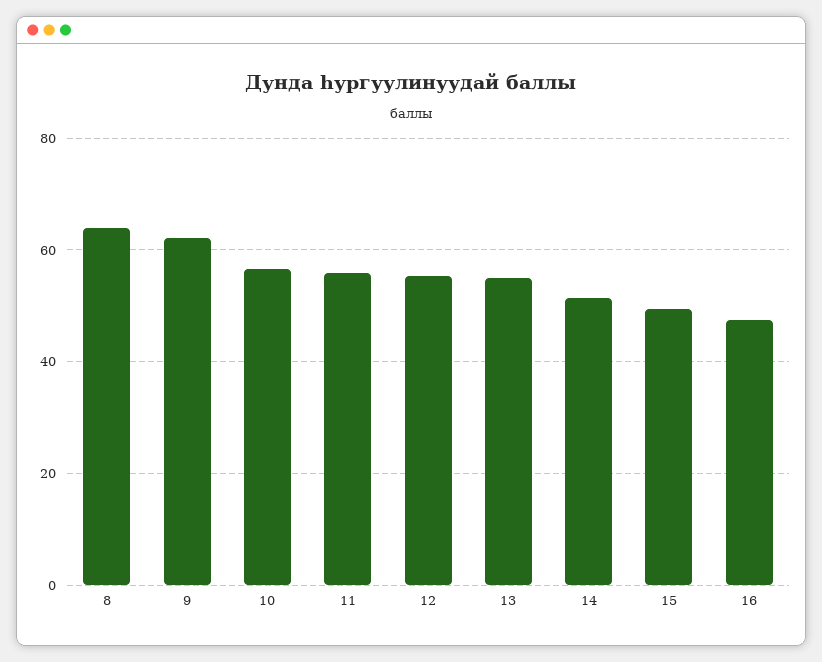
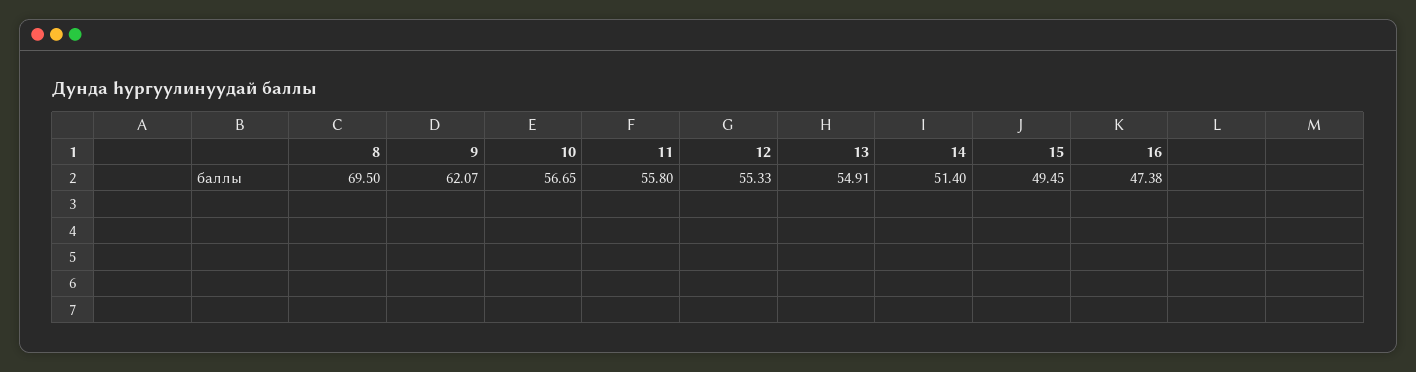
8: 64 -> 69.5

